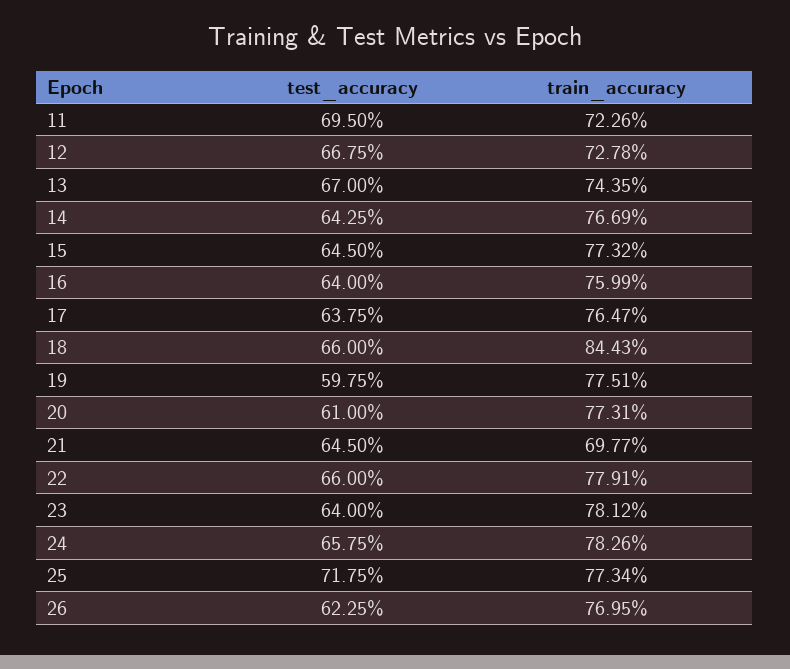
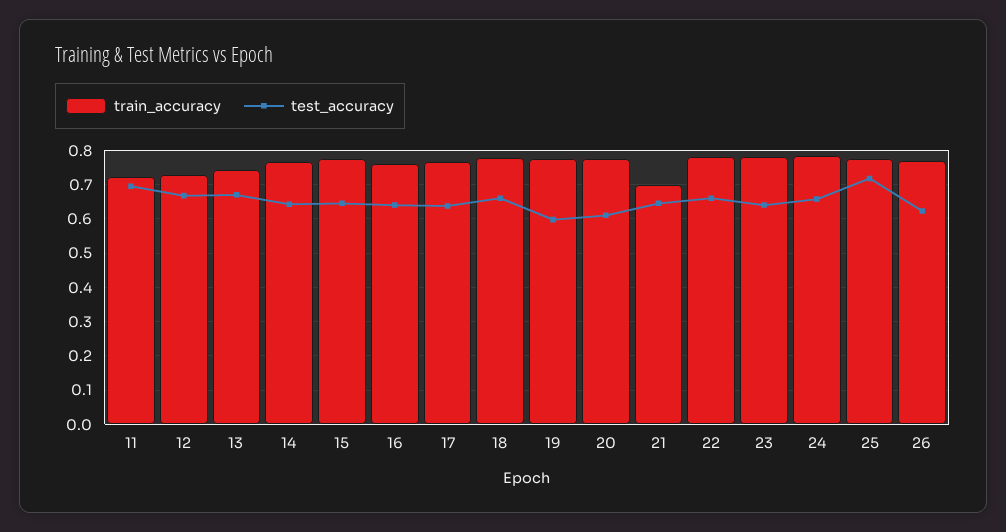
train_accuracy, 18: 0.8443 -> 0.78

